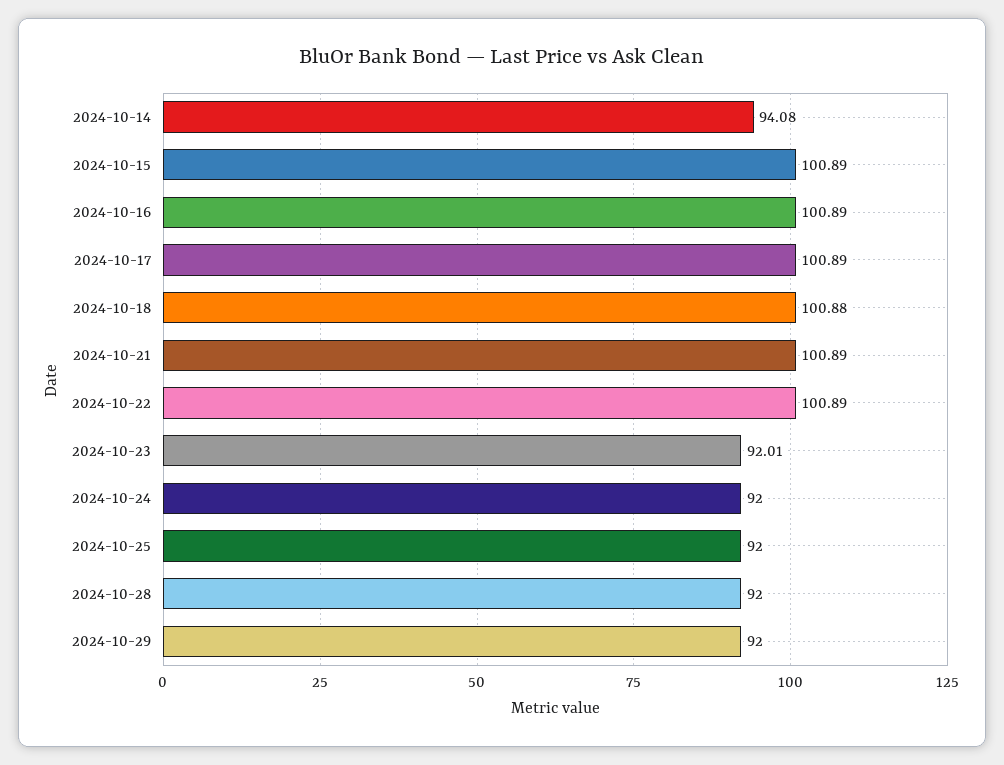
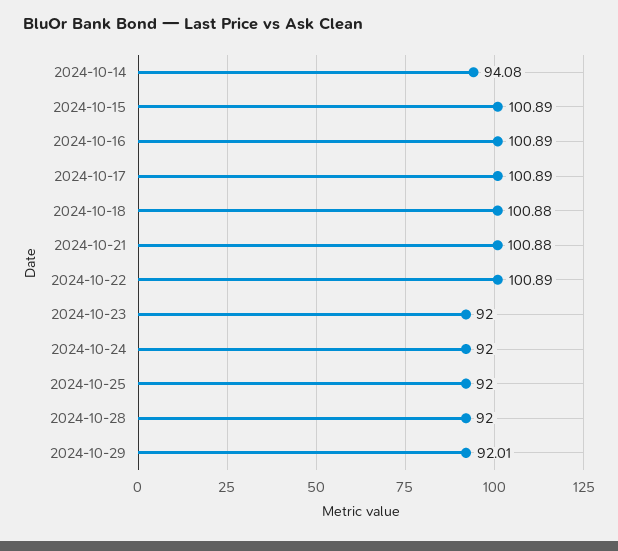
2024-10-21: 100.89 -> 100.88
2024-10-23: 92.01 -> 92
2024-10-29: 92 -> 92.01

